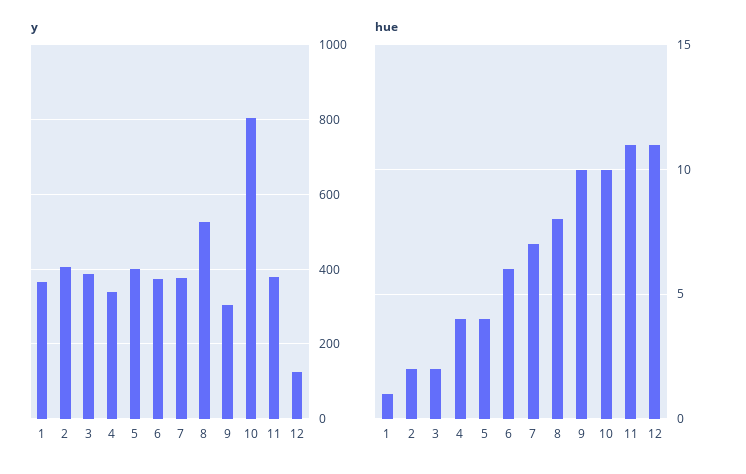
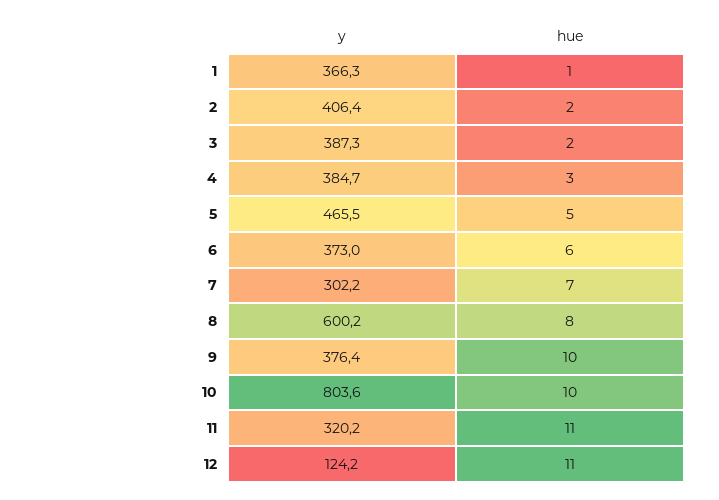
y, 4: 340 -> 384.7
y, 5: 400 -> 465.5
y, 7: 380 -> 302.2
y, 8: 520 -> 600.2
y, 9: 300 -> 376.4
y, 11: 380 -> 320.2
hue, 4: 4 -> 3
hue, 5: 4 -> 5

